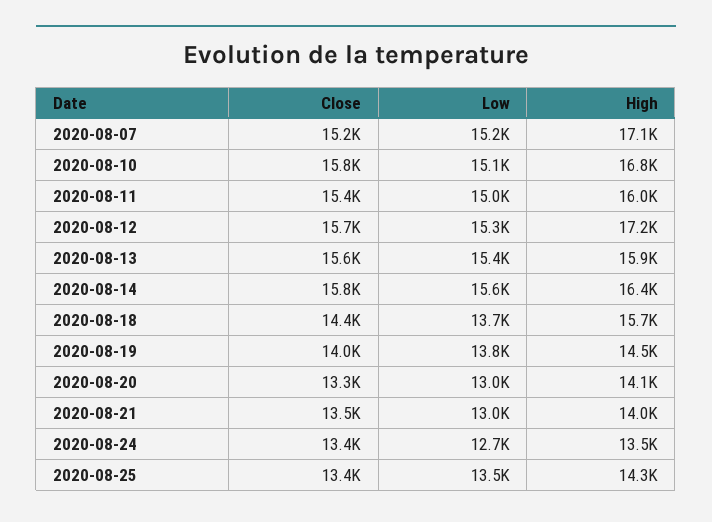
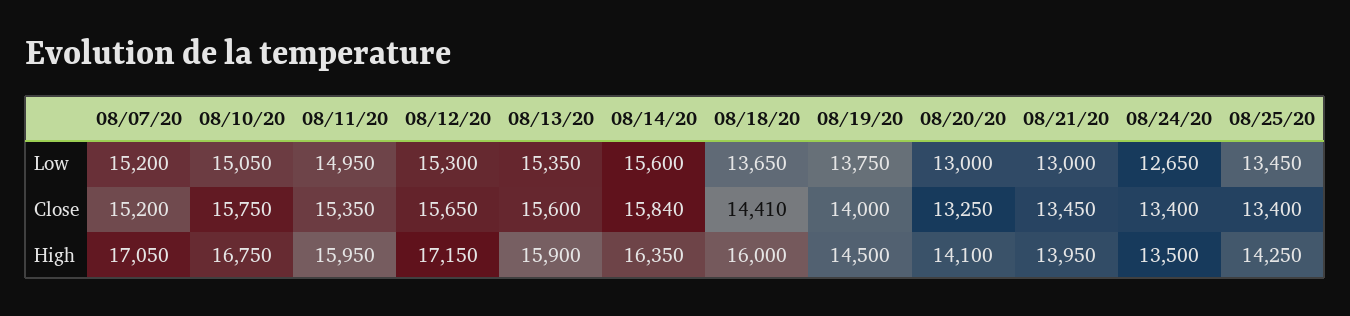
High, 2020-08-18: 15700 -> 16000

